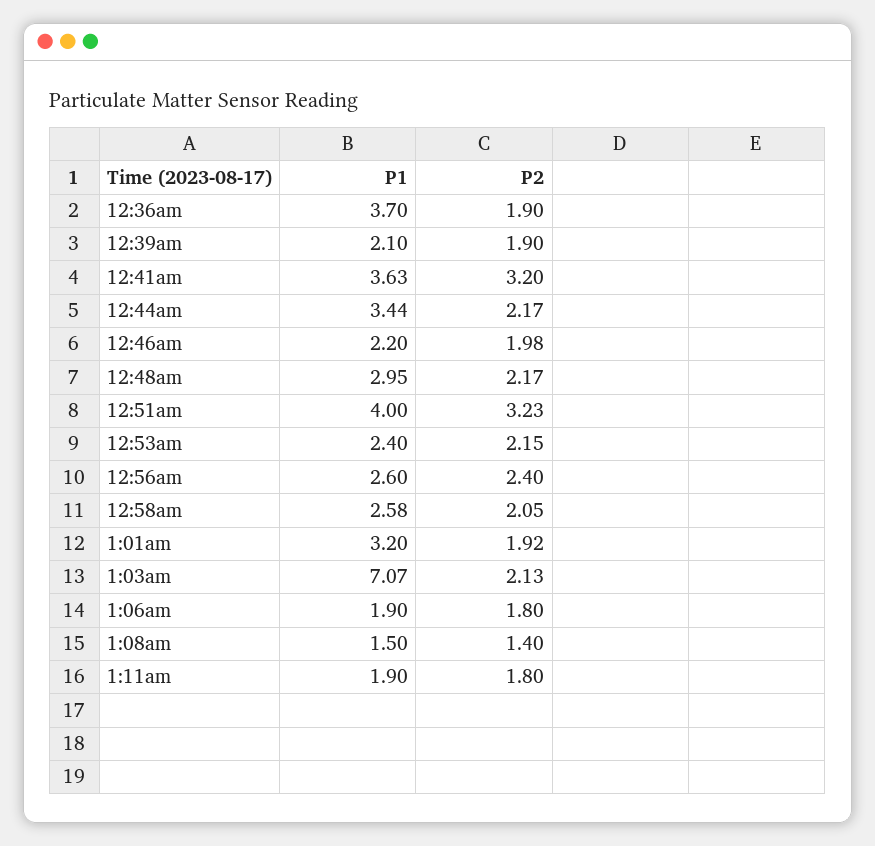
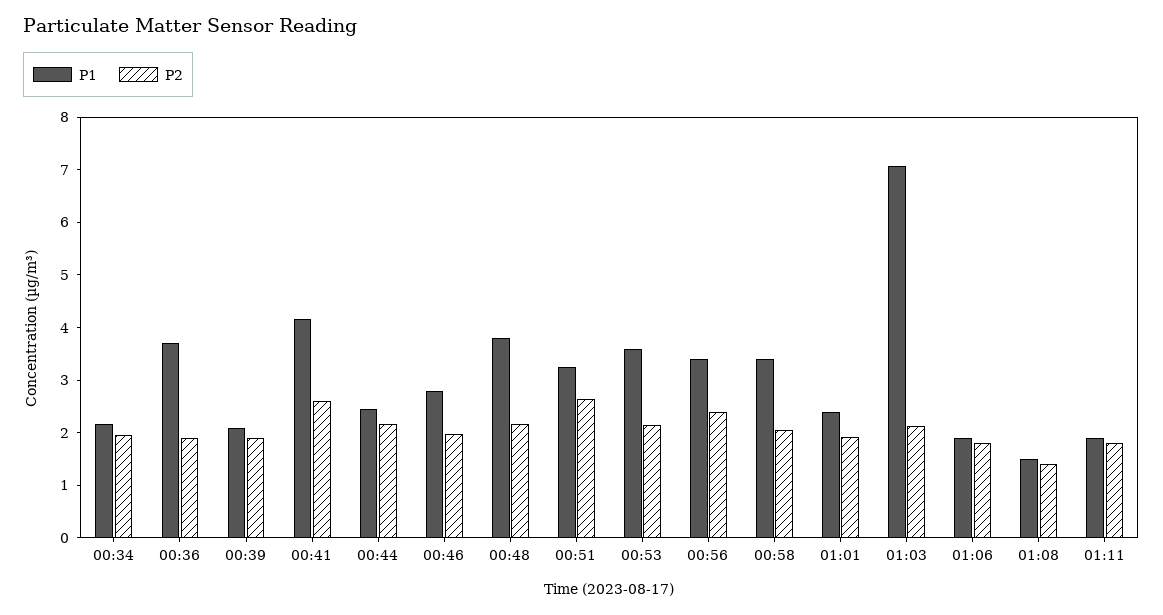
P1, 12:41am: 3.63 -> 4.2
P2, 12:41am: 3.2 -> 2.6
P1, 12:44am: 3.44 -> 2.4
P1, 12:46am: 2.2 -> 2.8
P1, 12:48am: 2.95 -> 3.8
P1, 12:51am: 4 -> 3.2
P2, 12:51am: 3.23 -> 2.6
P1, 12:53am: 2.4 -> 3.6
P1, 12:56am: 2.6 -> 3.4
P1, 12:58am: 2.58 -> 3.4
P1, 1:01am: 3.2 -> 2.4
P1, 00:34: none -> 2.2
P2, 00:34: none -> 2

